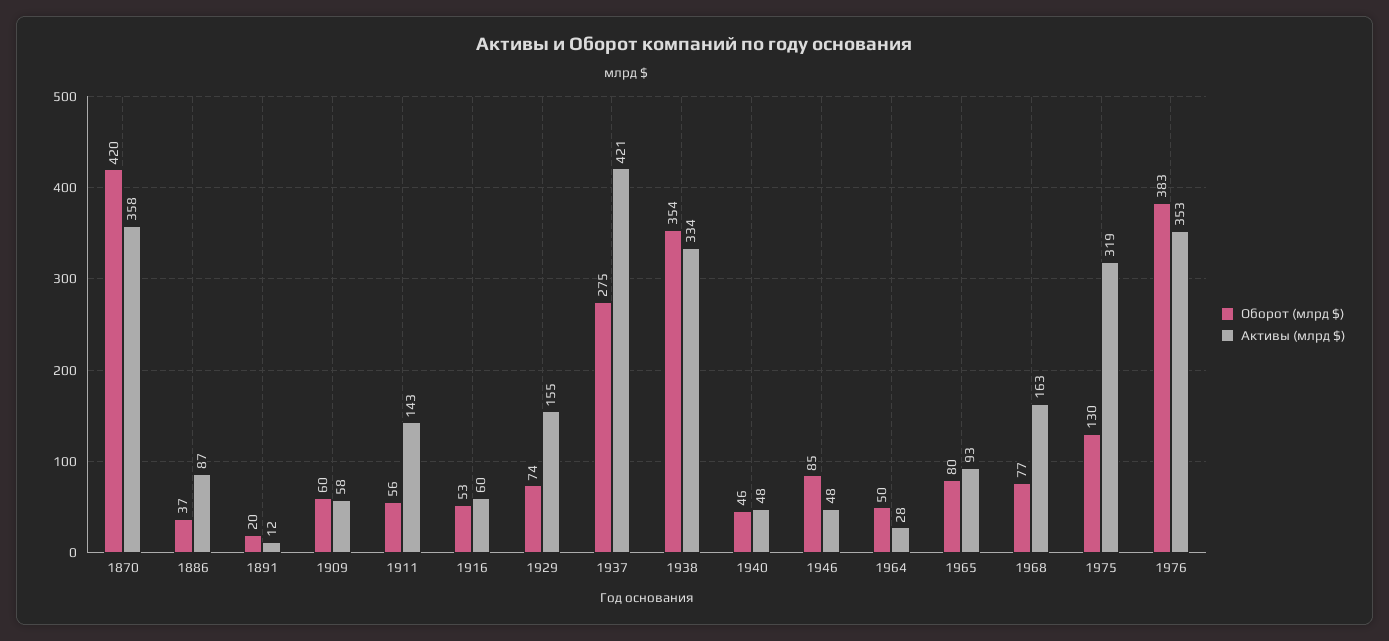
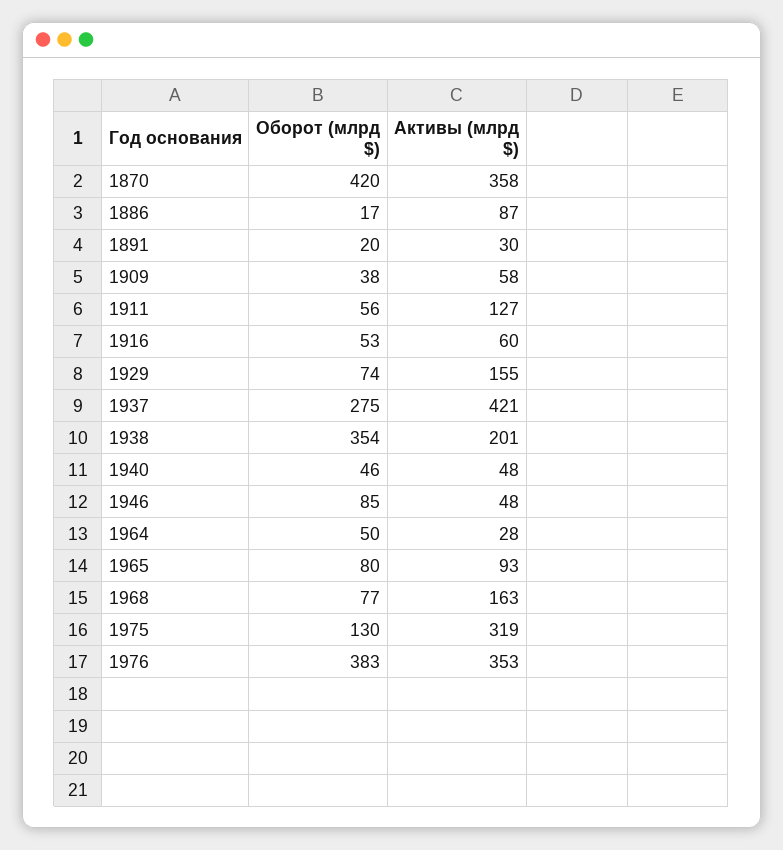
Оборот (млрд $), 1886: 37 -> 17
Активы (млрд $), 1891: 12 -> 30
Оборот (млрд $), 1909: 60 -> 38
Активы (млрд $), 1911: 143 -> 127
Активы (млрд $), 1938: 334 -> 201

